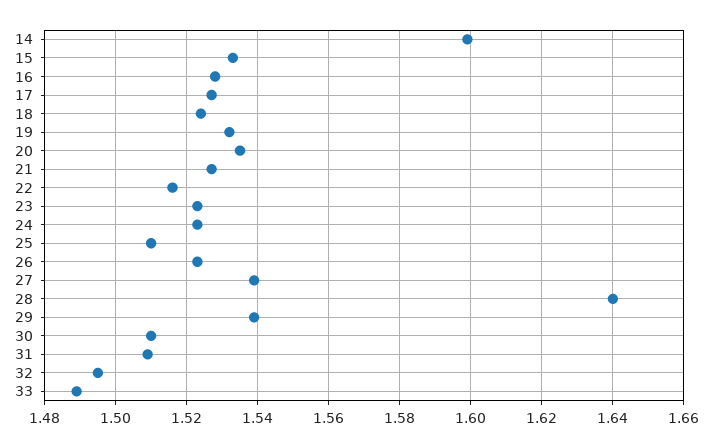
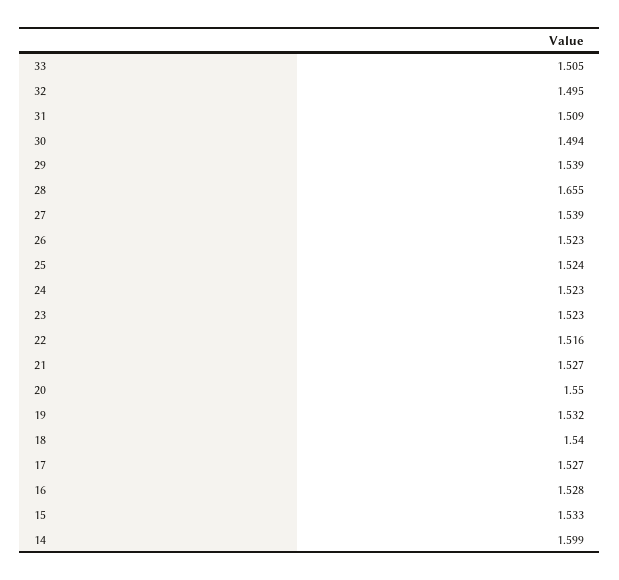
18: 1.525 -> 1.54
20: 1.535 -> 1.55
25: 1.51 -> 1.524
28: 1.64 -> 1.655
30: 1.51 -> 1.494
33: 1.49 -> 1.505

